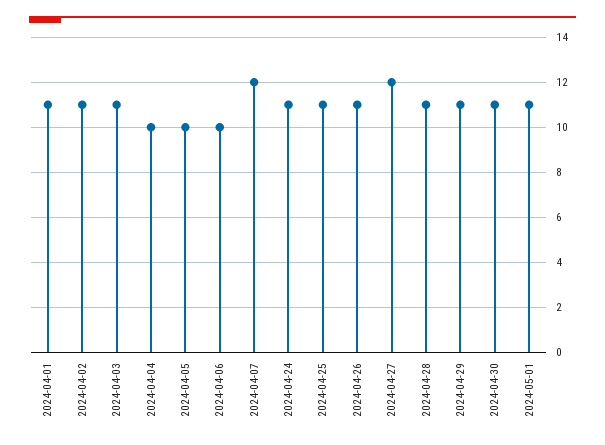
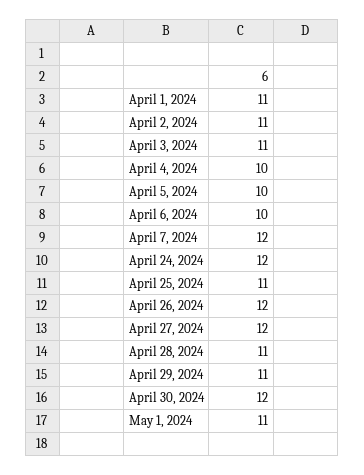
2024-04-24: 11 -> 12
2024-04-26: 11 -> 12
2024-04-30: 11 -> 12

